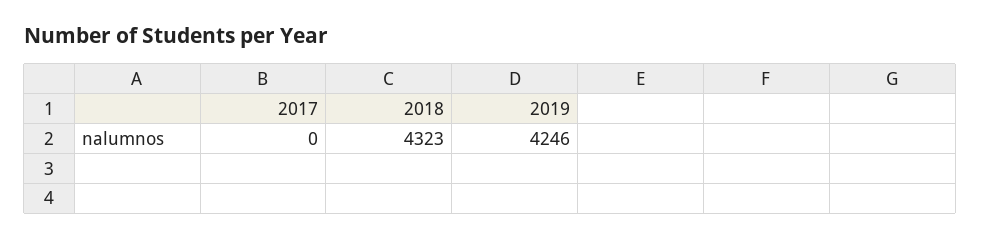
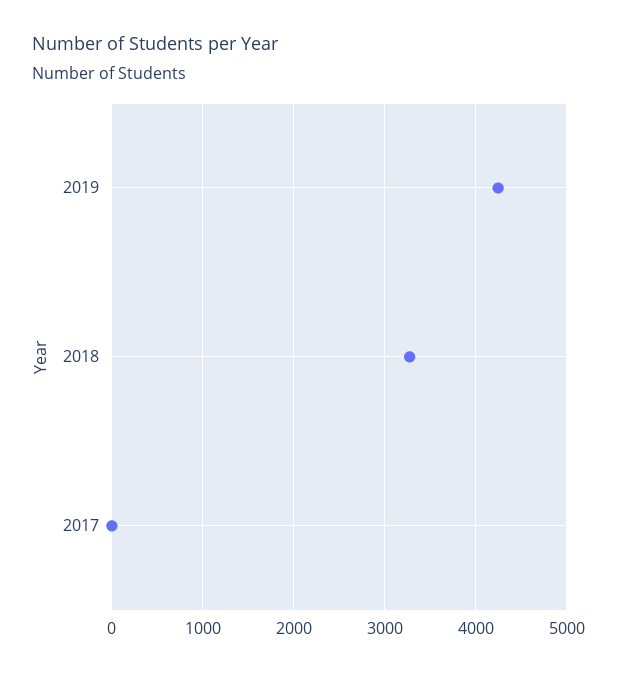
2018: 4323 -> 3300

